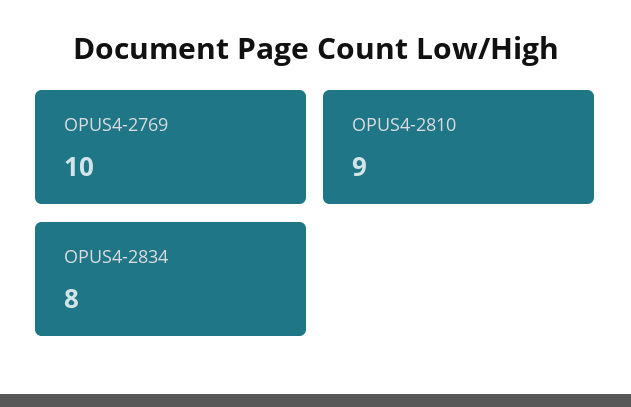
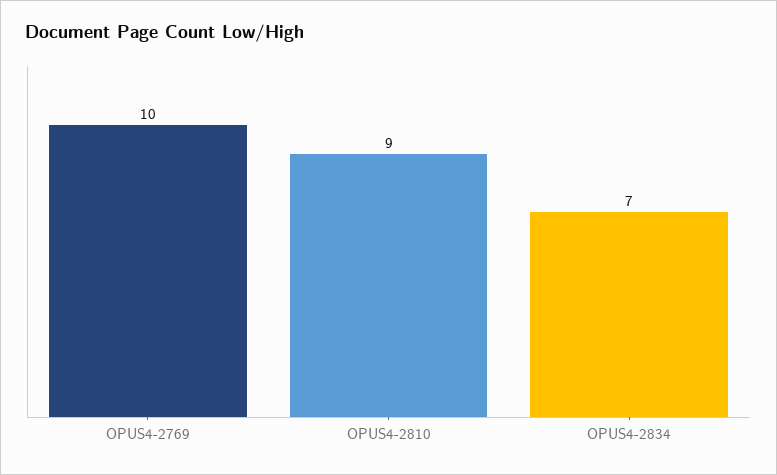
OPUS4-2834: 8 -> 7

